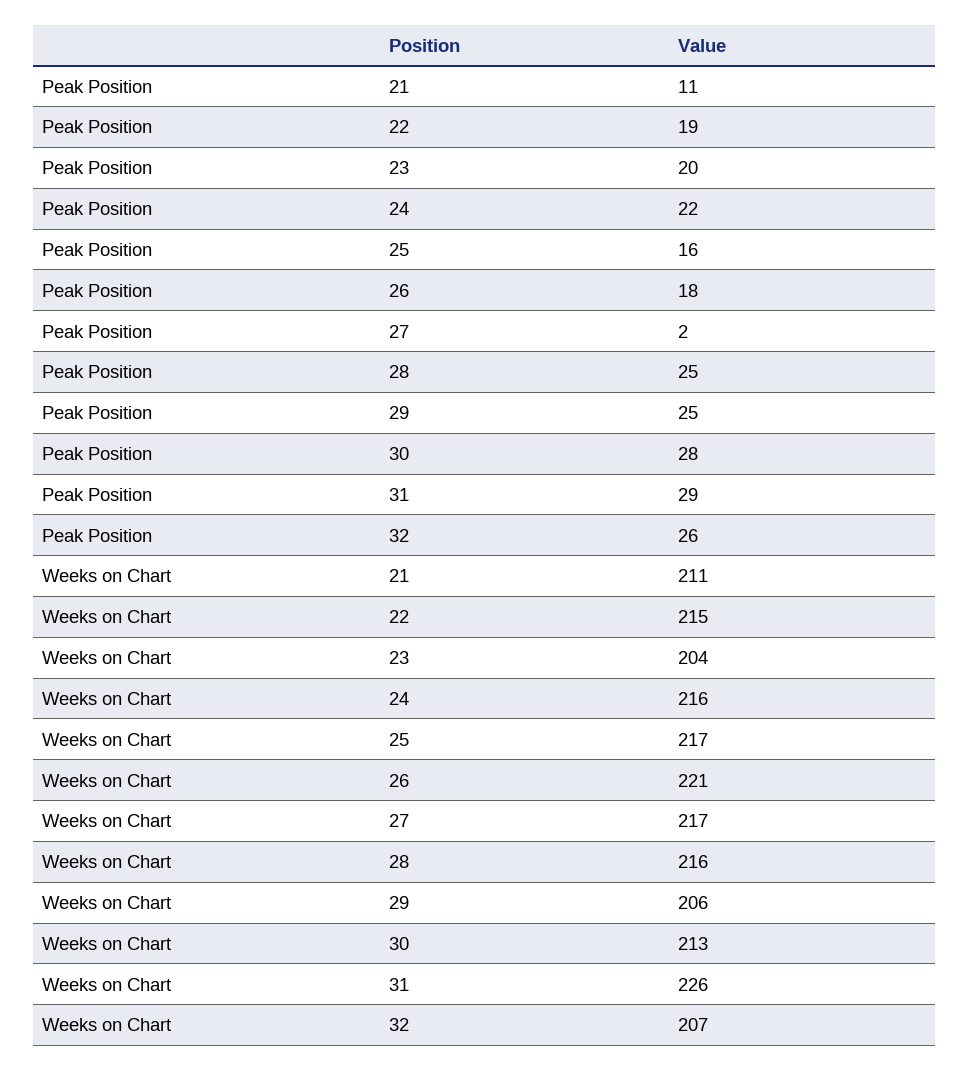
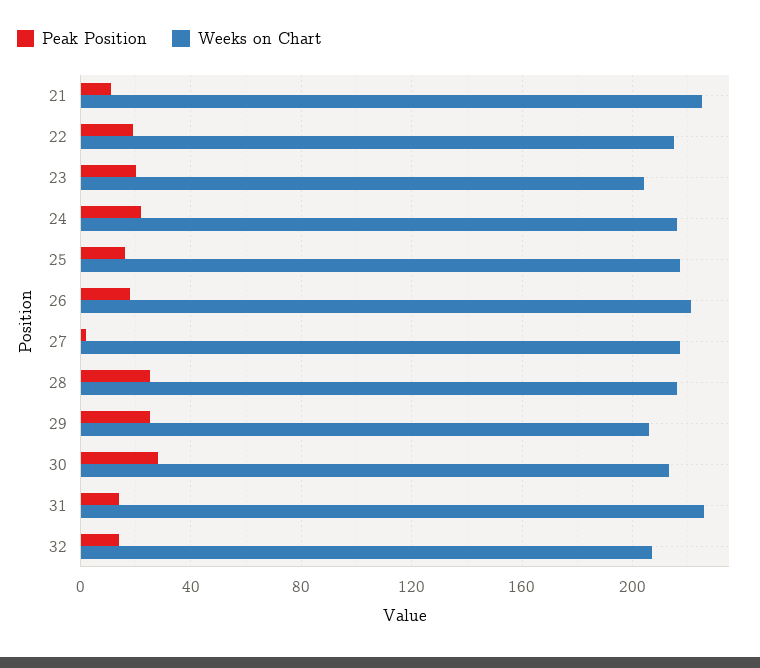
Peak Position, 31: 29 -> 15
Peak Position, 32: 26 -> 15
Weeks on Chart, 21: 211 -> 225

